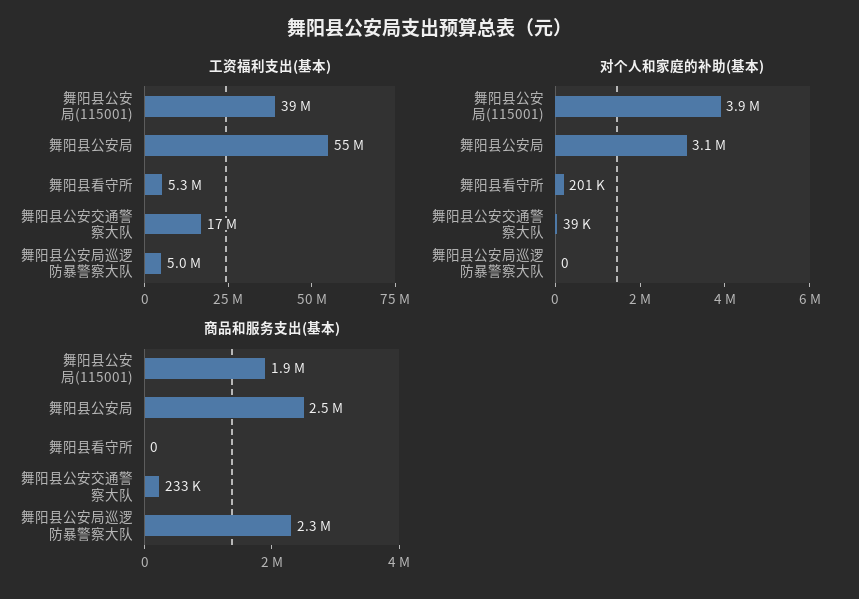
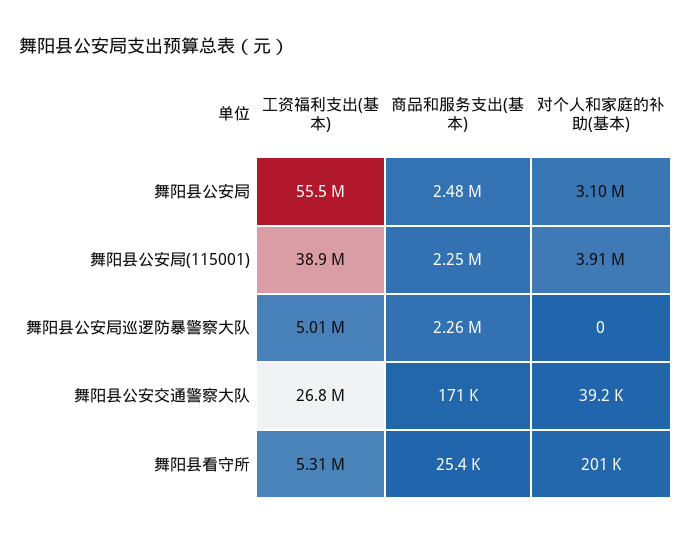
工资福利支出(基本), 舞阳县公安交通警察大队: 17000000 -> 26800000
商品和服务支出(基本), 舞阳县公安局(115001): 1900000 -> 2250000
商品和服务支出(基本), 舞阳县看守所: 0 -> 25400
商品和服务支出(基本), 舞阳县公安交通警察大队: 233000 -> 171000

